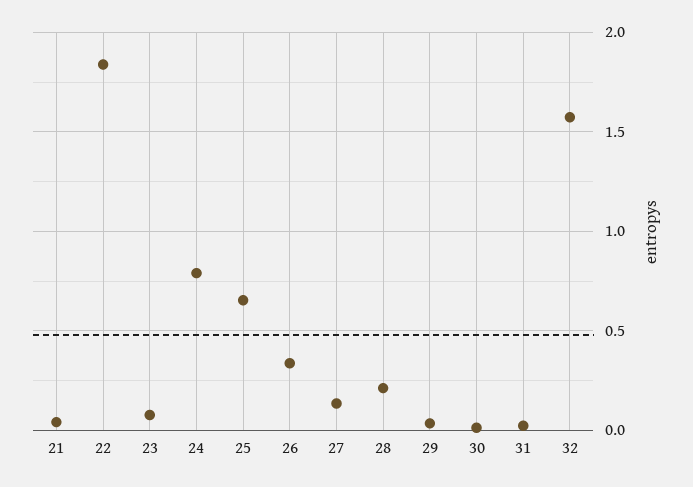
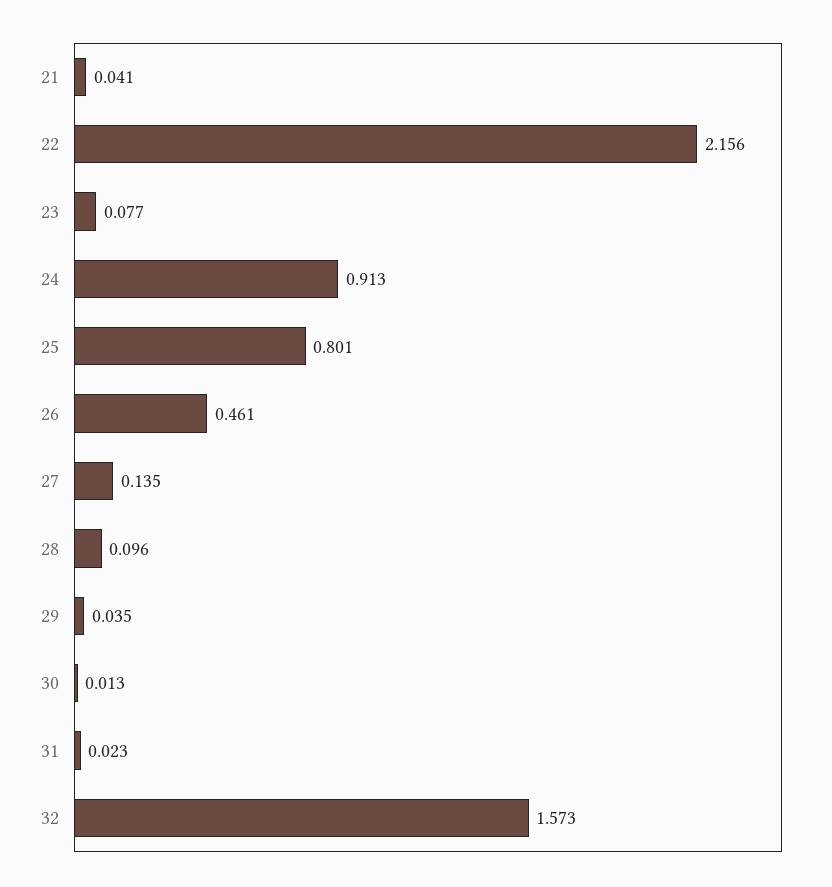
22: 1.85 -> 2.156
24: 0.8 -> 0.913
25: 0.65 -> 0.801
26: 0.35 -> 0.461
28: 0.2 -> 0.096

